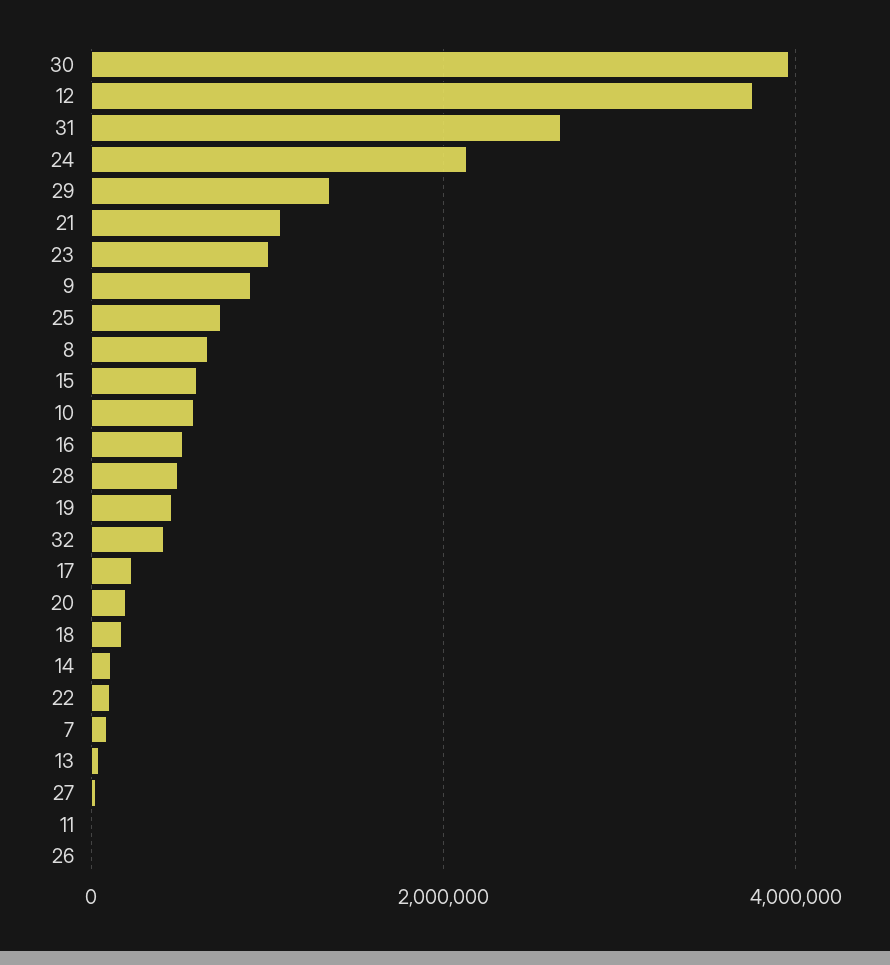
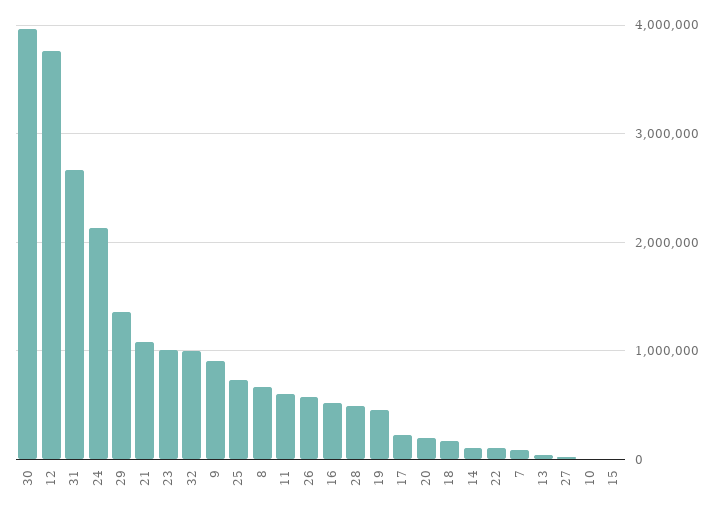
15: 600000 -> 0
10: 600000 -> 0
32: 400000 -> 1000000
11: 0 -> 600000
26: 0 -> 600000

